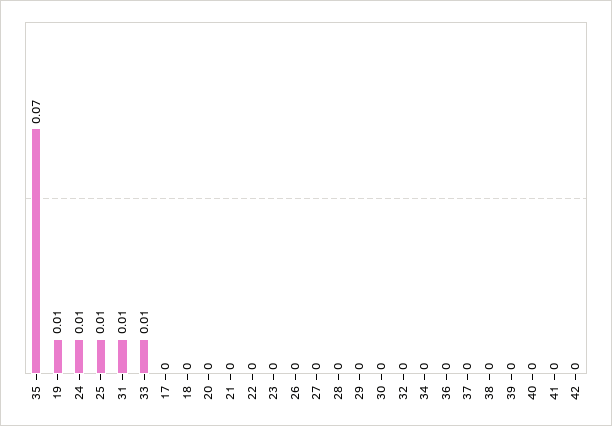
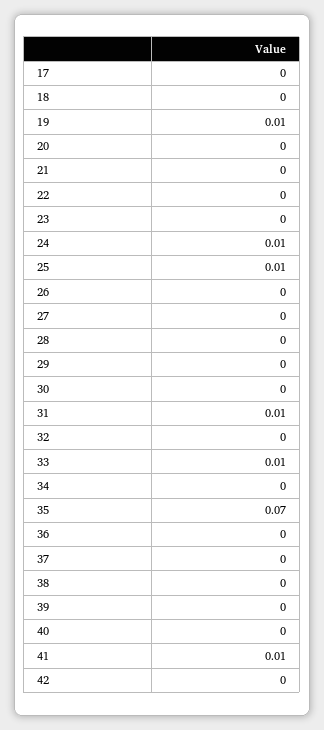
41: 0 -> 0.01

